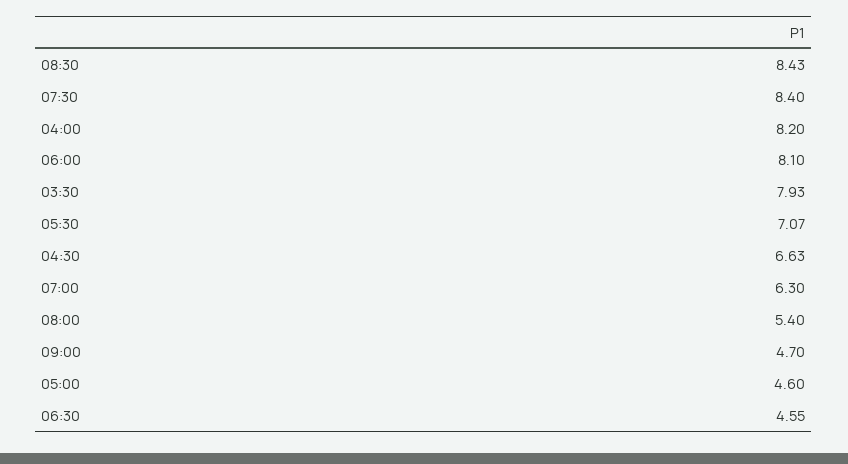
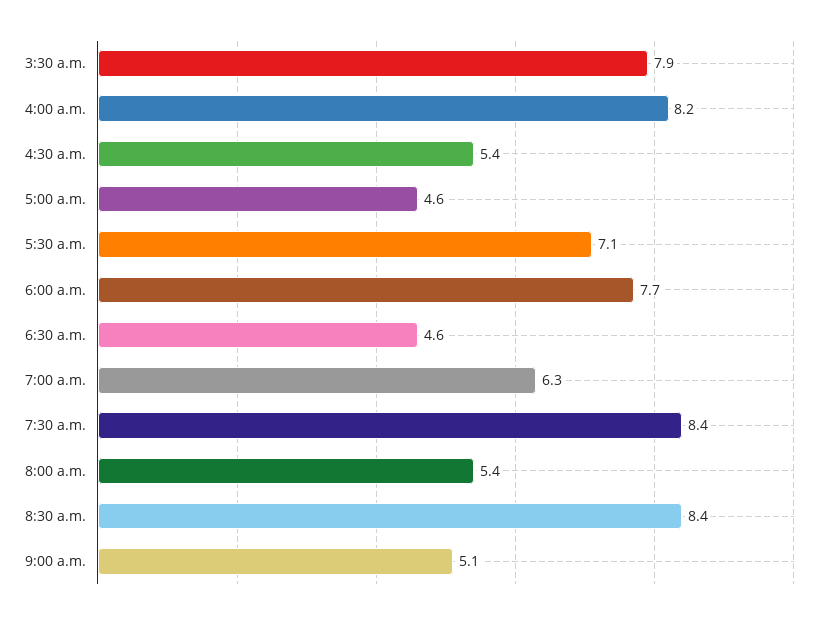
06:00: 8.1 -> 7.7
04:30: 6.63 -> 5.4
09:00: 4.7 -> 5.1

